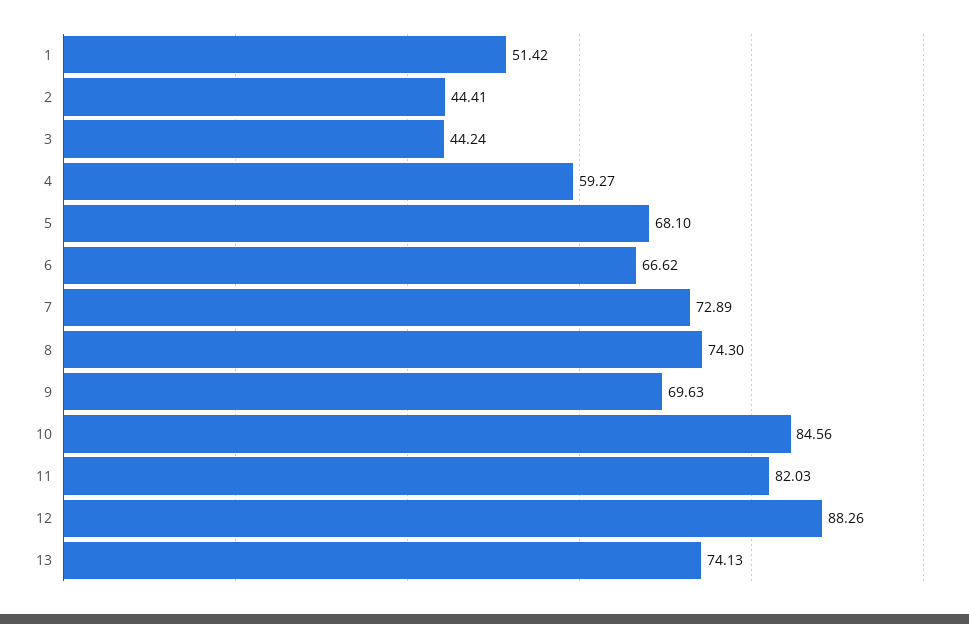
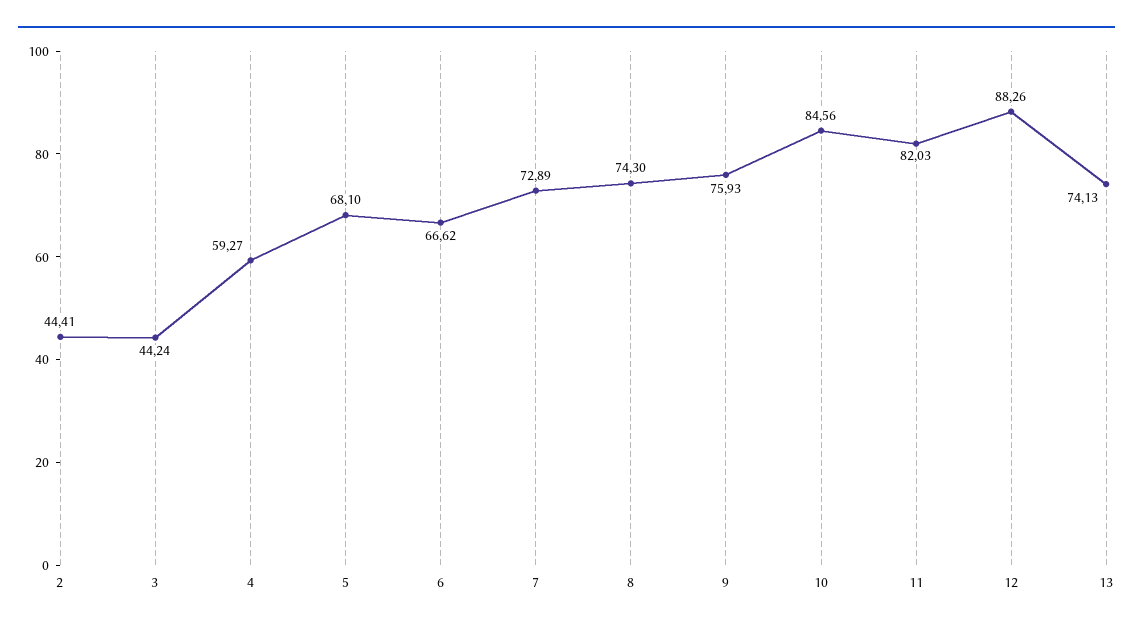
1: 51.42 -> none
9: 69.63 -> 75.93

